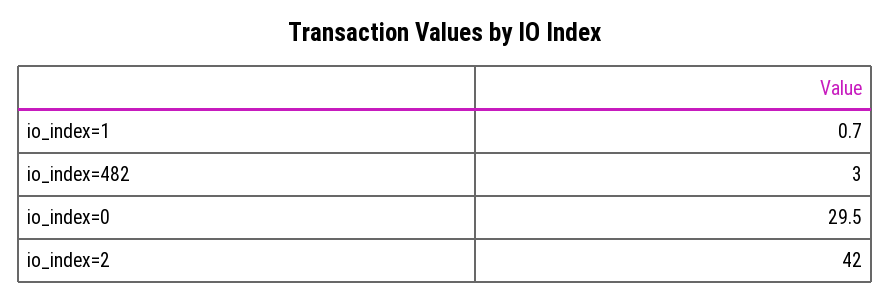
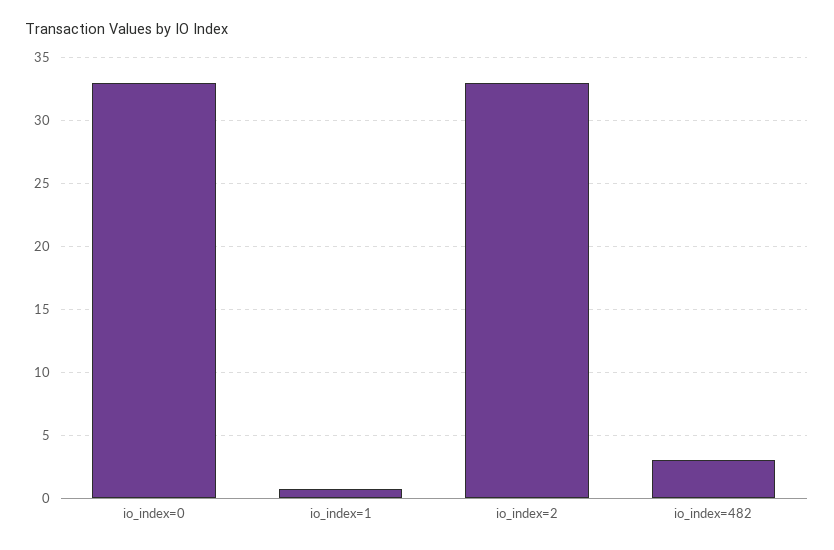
io_index=0: 29.5 -> 33
io_index=2: 42 -> 33

